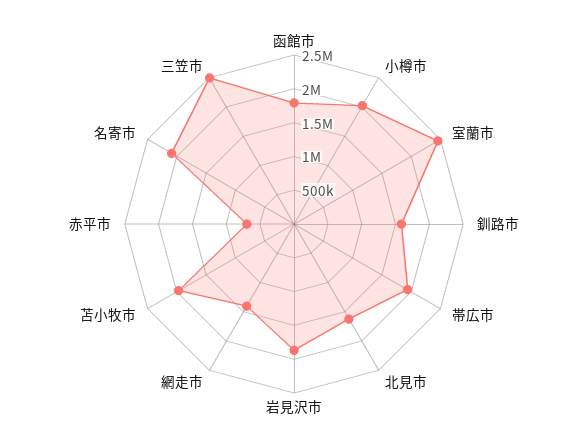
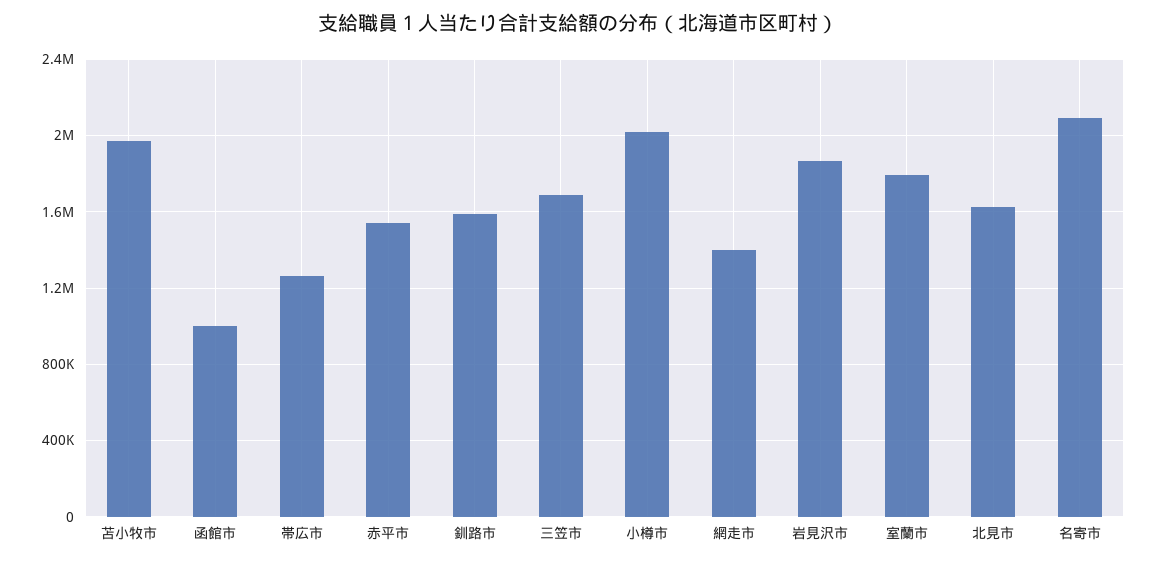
函館市: 1750000 -> 1000000
室蘭市: 2500000 -> 1800000
帯広市: 2000000 -> 1250000
赤平市: 750000 -> 1550000
三笠市: 2500000 -> 1700000

